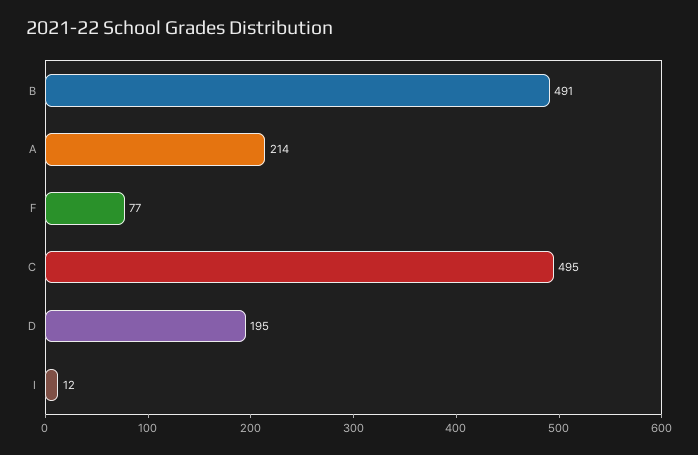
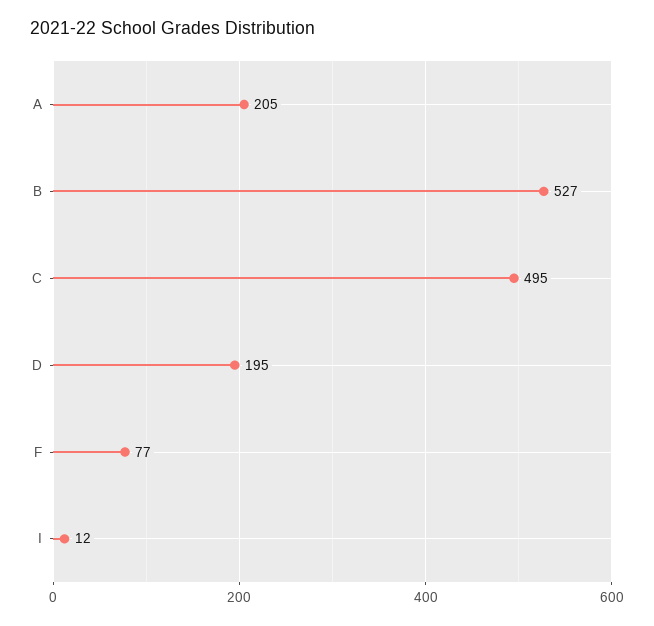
B: 491 -> 527
A: 214 -> 205

